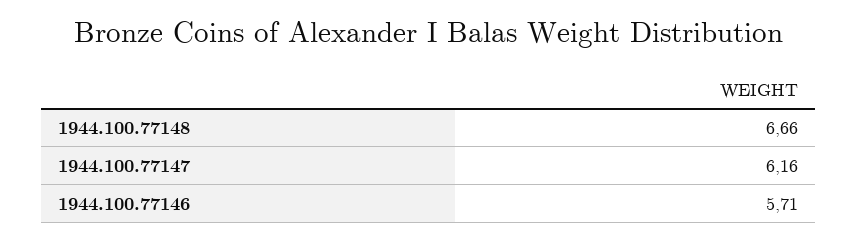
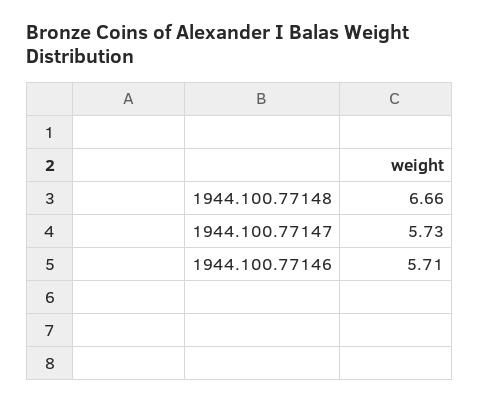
1944.100.77147: 6.16 -> 5.73

